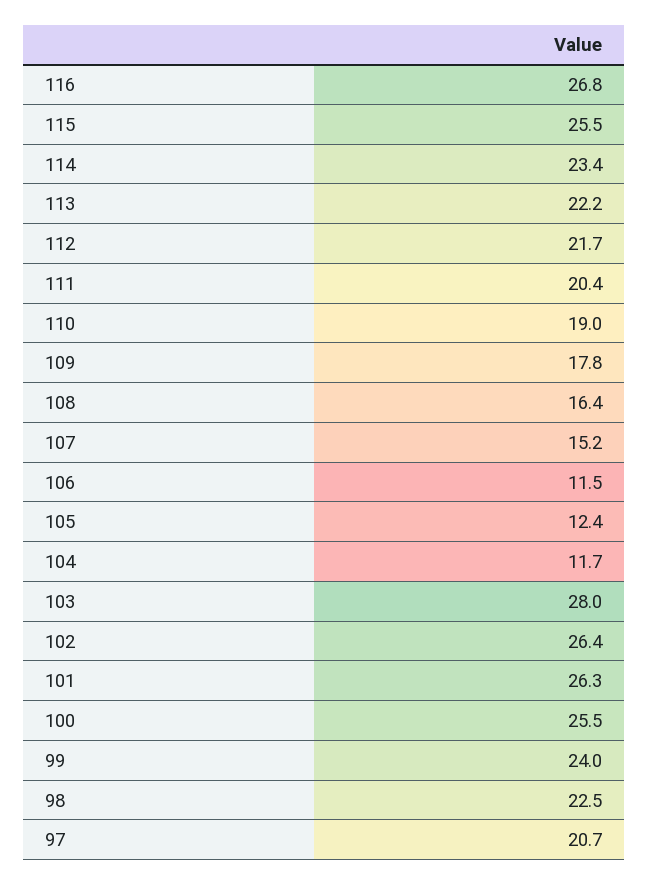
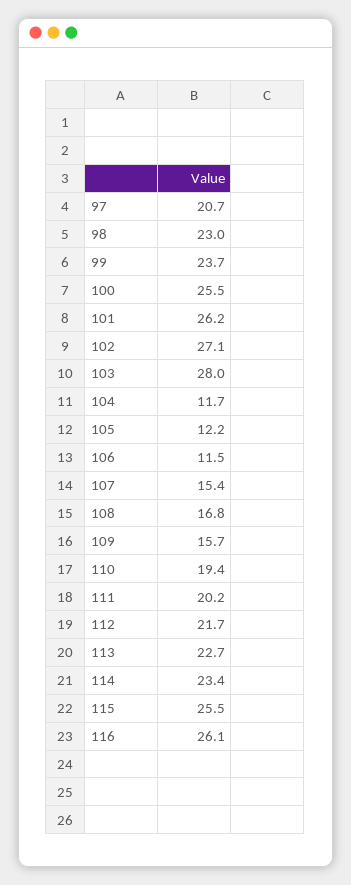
116: 26.8 -> 26.1
113: 22.2 -> 22.7
111: 20.4 -> 20.2
110: 19 -> 19.4
109: 17.8 -> 15.7
108: 16.4 -> 16.8
107: 15.2 -> 15.4
105: 12.4 -> 12.2
102: 26.4 -> 27.1
101: 26.3 -> 26.2
99: 24 -> 23.7
98: 22.5 -> 23

